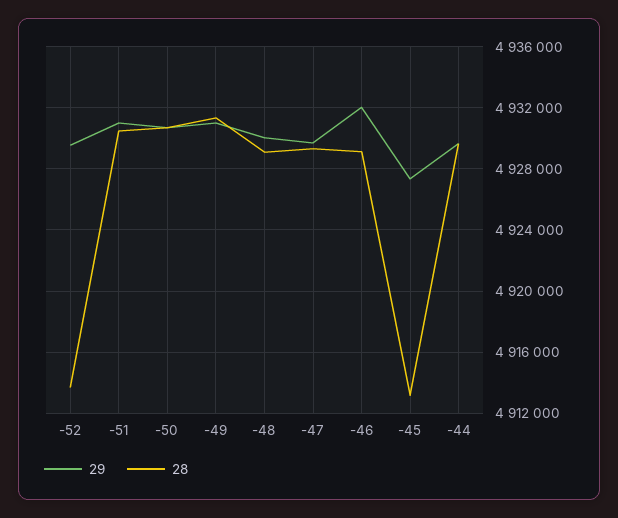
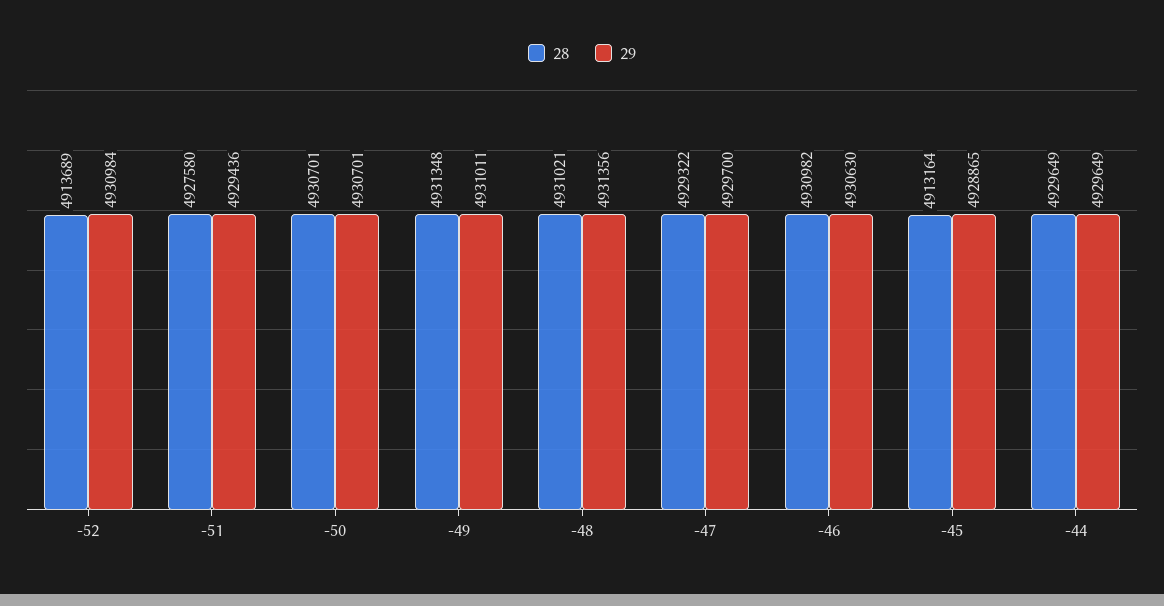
29, -52: 4929500 -> 4930984
29, -51: 4931000 -> 4929436
28, -51: 4930500 -> 4927580
29, -48: 4930000 -> 4931356
28, -48: 4929000 -> 4931021
29, -46: 4932000 -> 4930630
28, -46: 4929000 -> 4930982
29, -45: 4927500 -> 4928865

